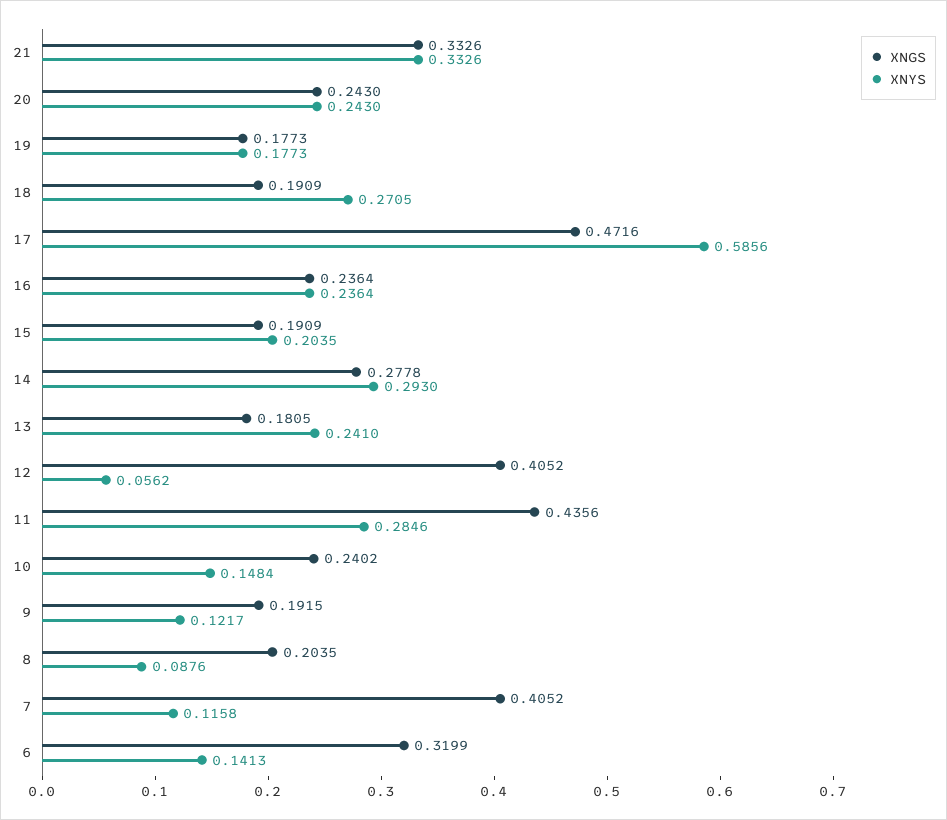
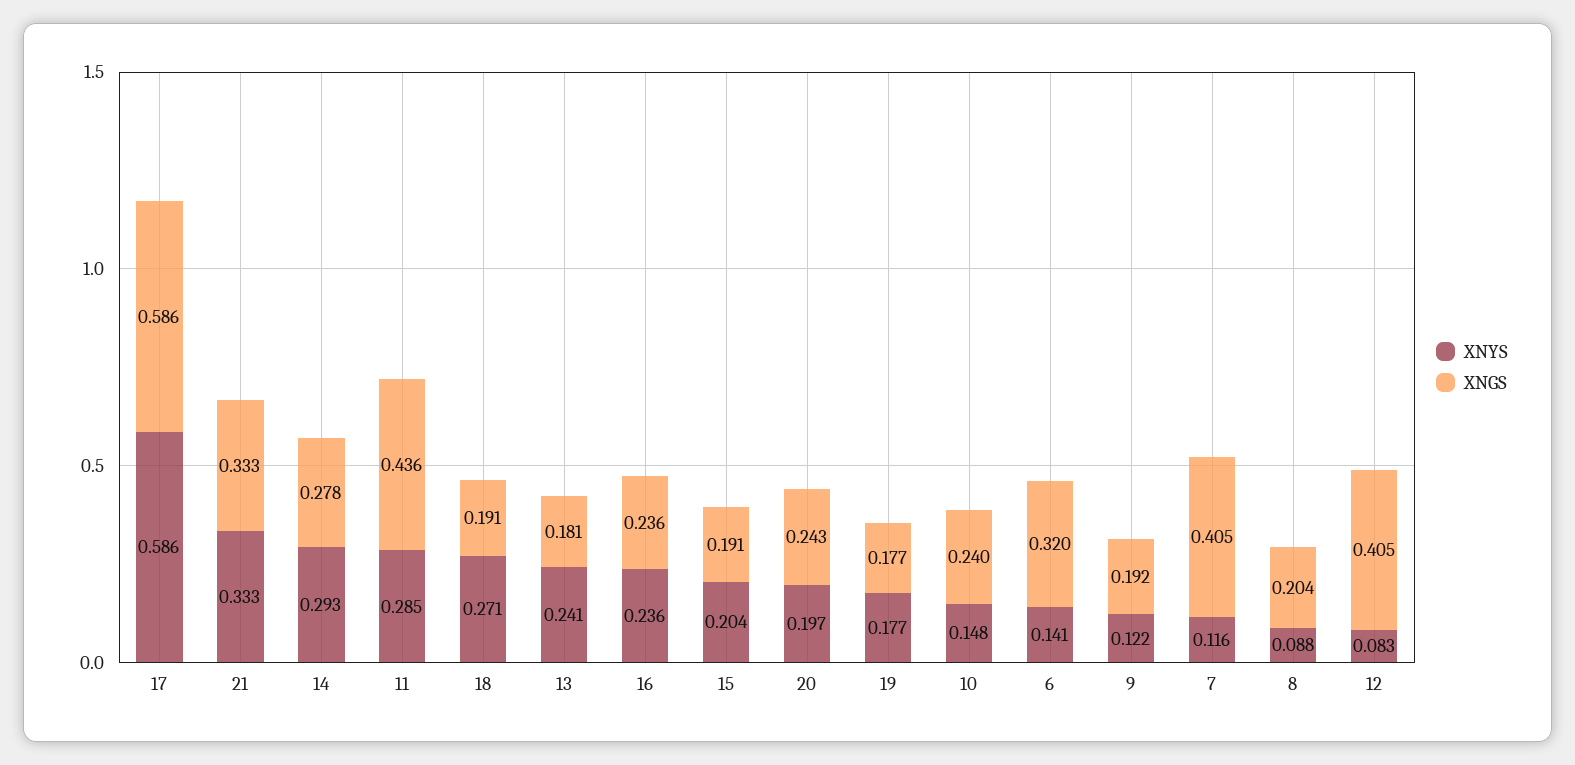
XNYS, 20: 0.243 -> 0.197
XNGS, 17: 0.4716 -> 0.586
XNYS, 12: 0.0562 -> 0.083

